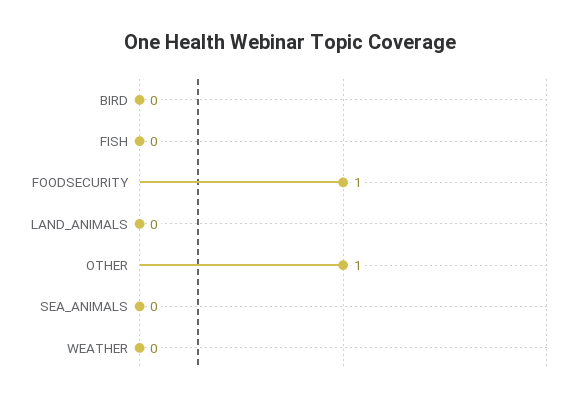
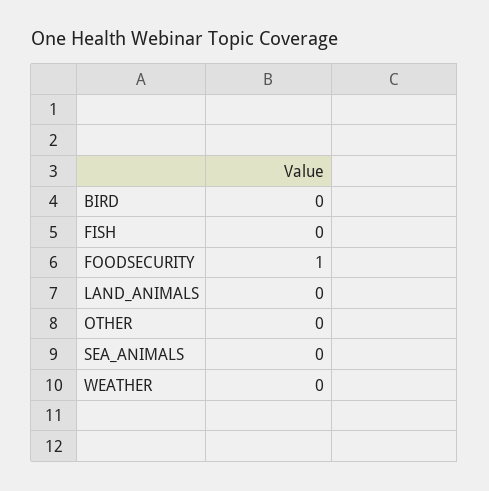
OTHER: 1 -> 0

